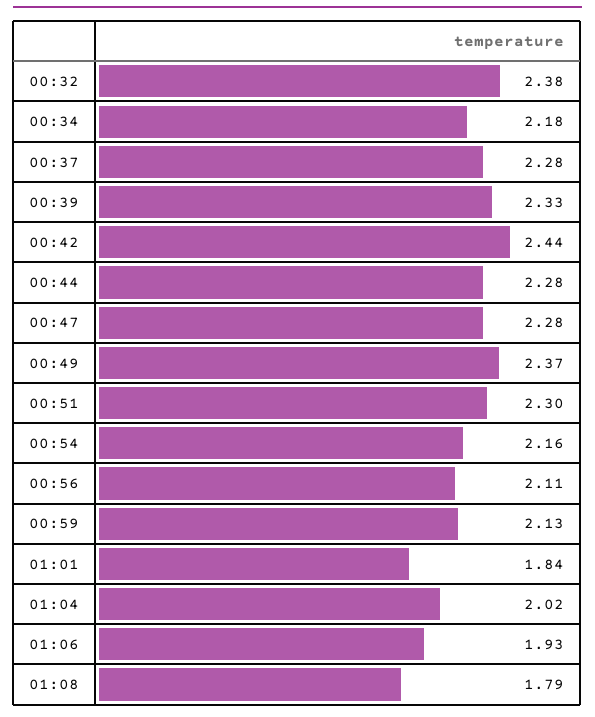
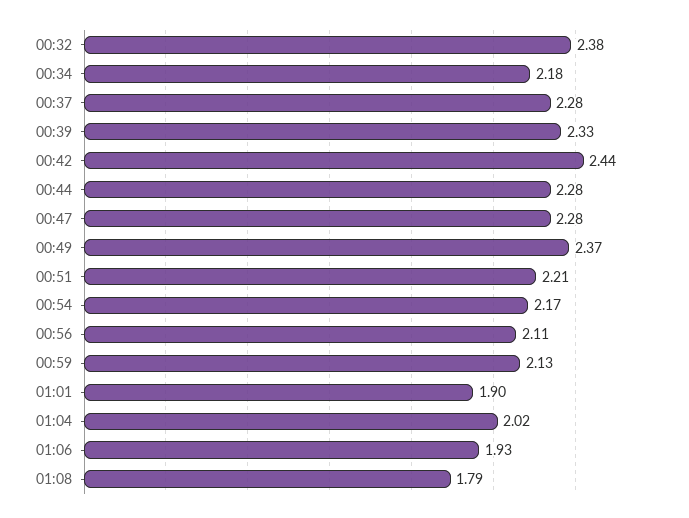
00:51: 2.3 -> 2.21
00:54: 2.16 -> 2.17
01:01: 1.84 -> 1.9

